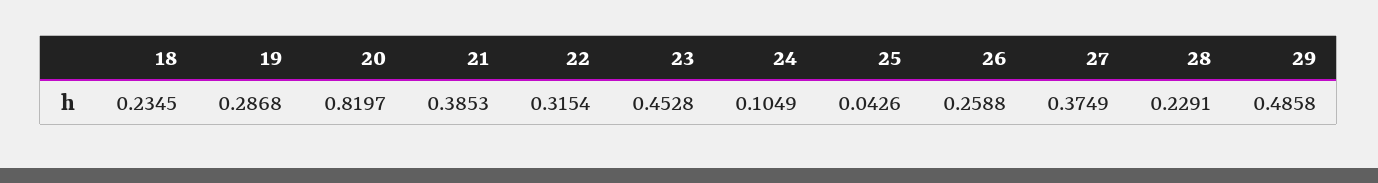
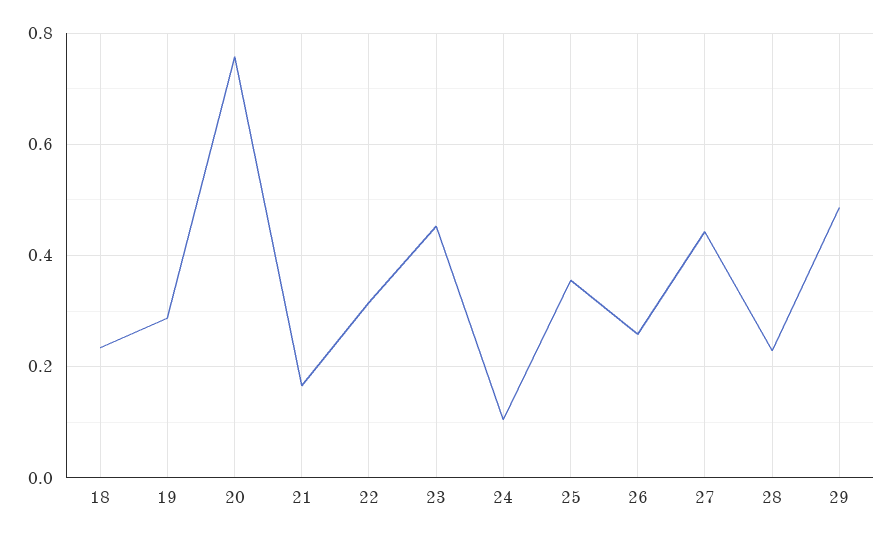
20: 0.8197 -> 0.76
21: 0.3853 -> 0.16
25: 0.0426 -> 0.36
27: 0.3749 -> 0.44

